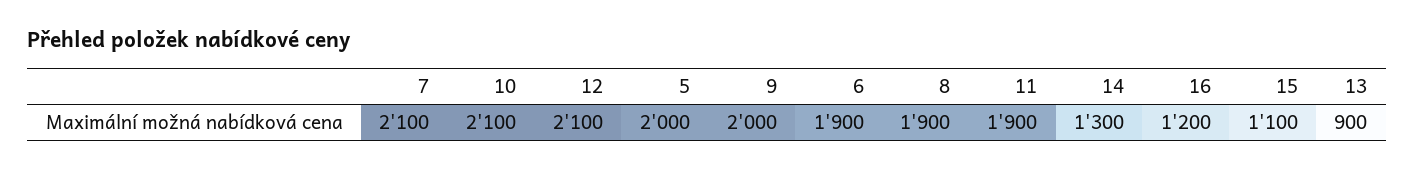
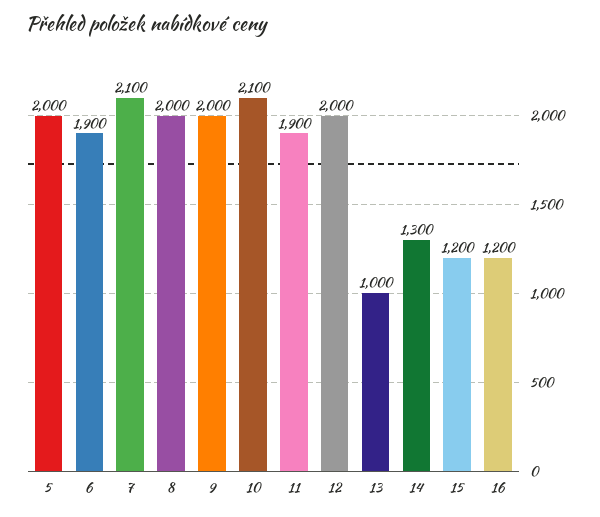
12: 2100 -> 2000
8: 1900 -> 2000
15: 1100 -> 1200
13: 900 -> 1000

